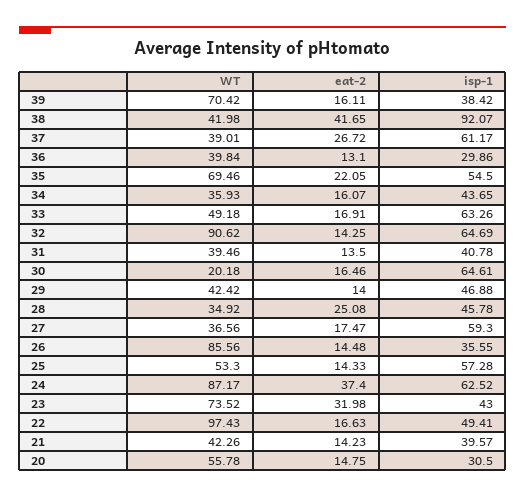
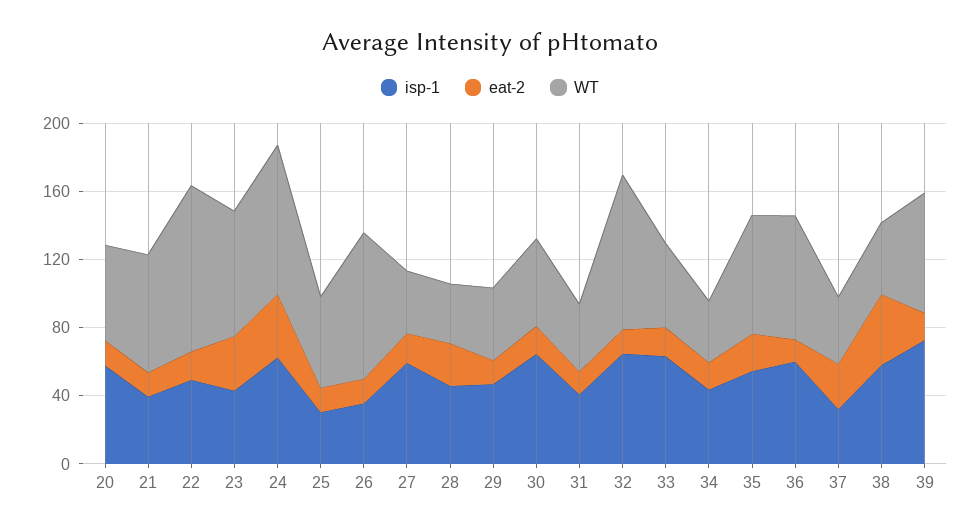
isp-1, 39: 38.42 -> 70
isp-1, 38: 92.07 -> 60
isp-1, 37: 61.17 -> 30
WT, 36: 39.84 -> 70
isp-1, 36: 29.86 -> 60
WT, 30: 20.18 -> 50
isp-1, 25: 57.28 -> 30
WT, 21: 42.26 -> 70
isp-1, 20: 30.5 -> 60

